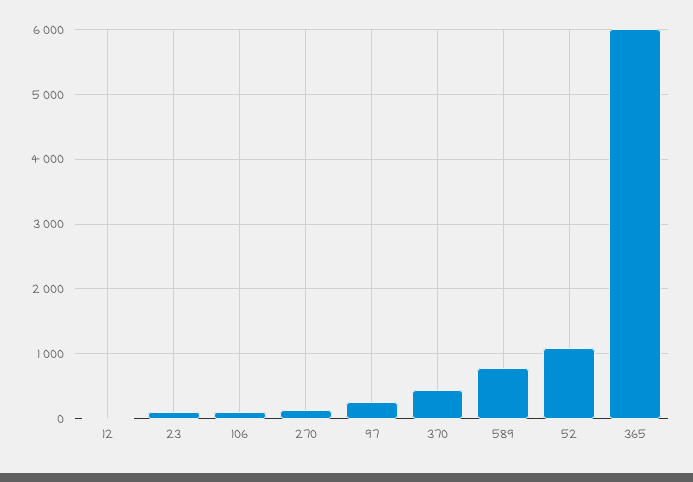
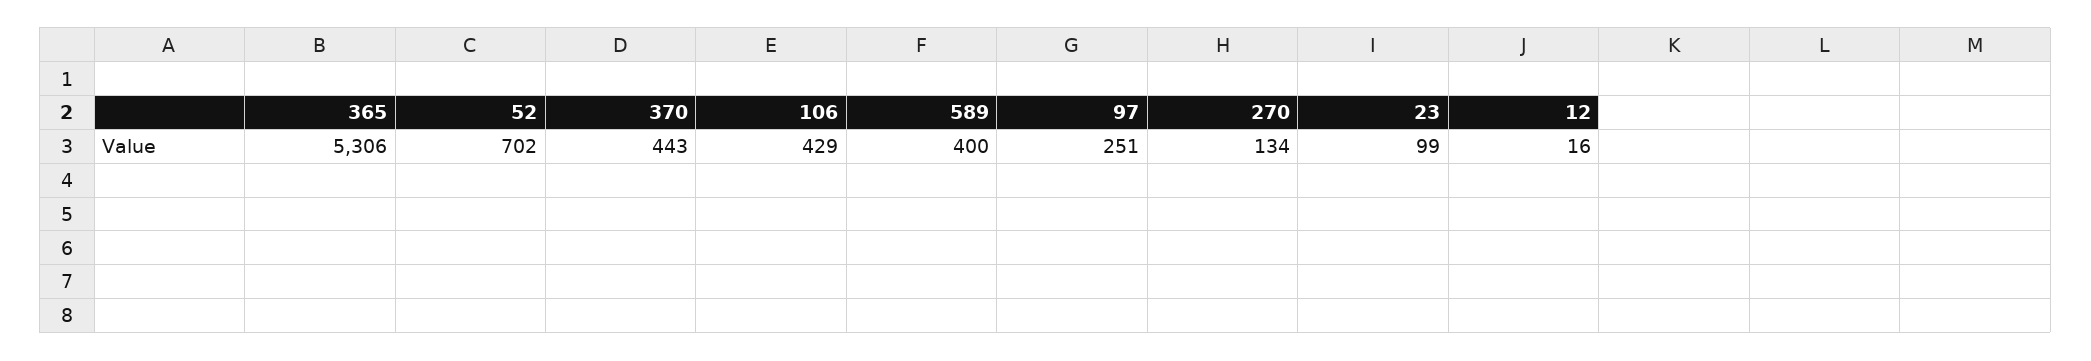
106: 100 -> 429
589: 800 -> 400
52: 1100 -> 702
365: 6000 -> 5306

